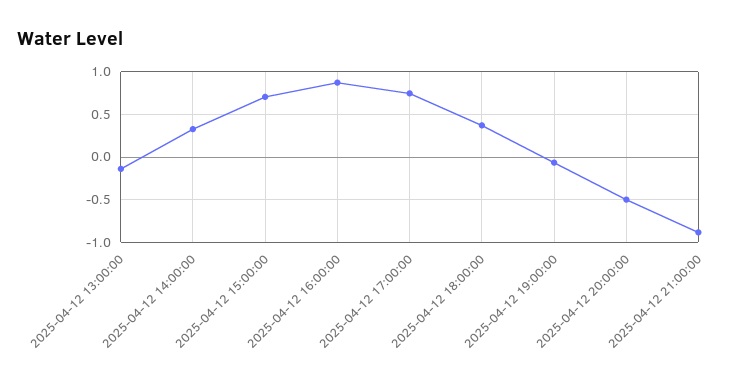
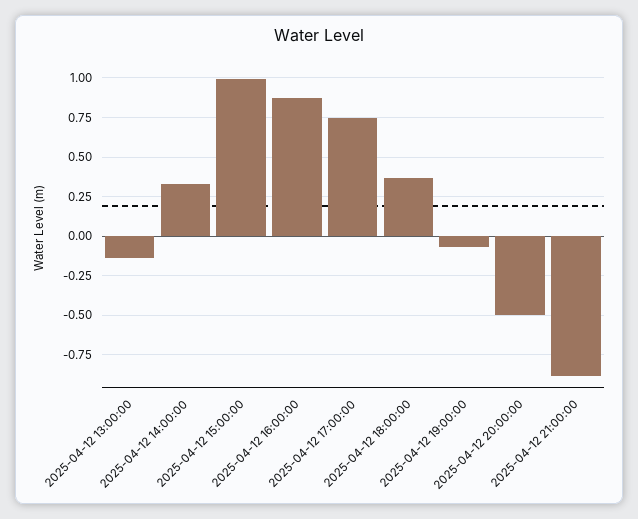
2025-04-12 15:00:00: 0.7 -> 1

